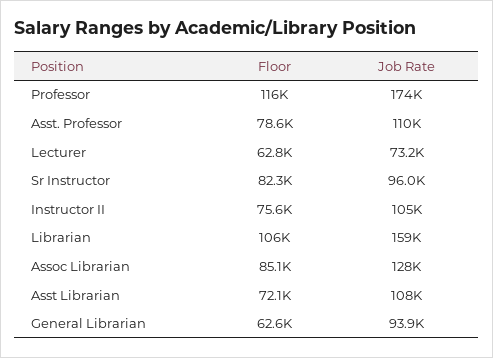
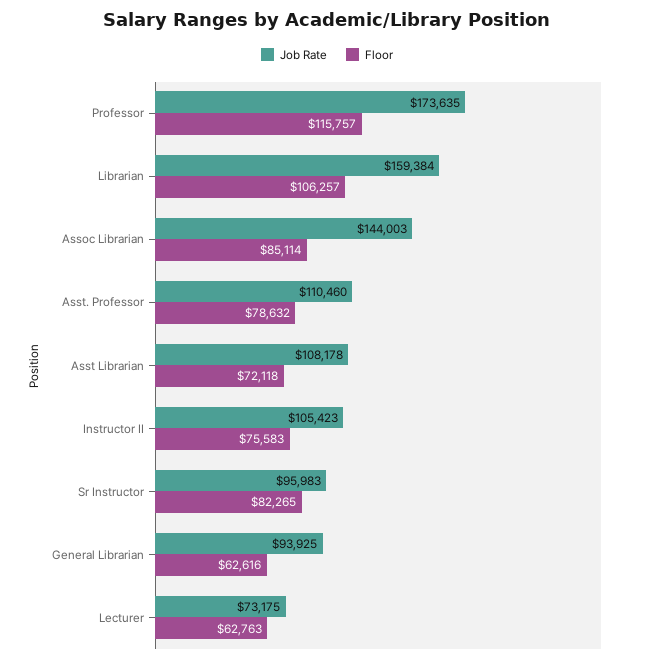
Job Rate, Assoc Librarian: 128000 -> 144003

